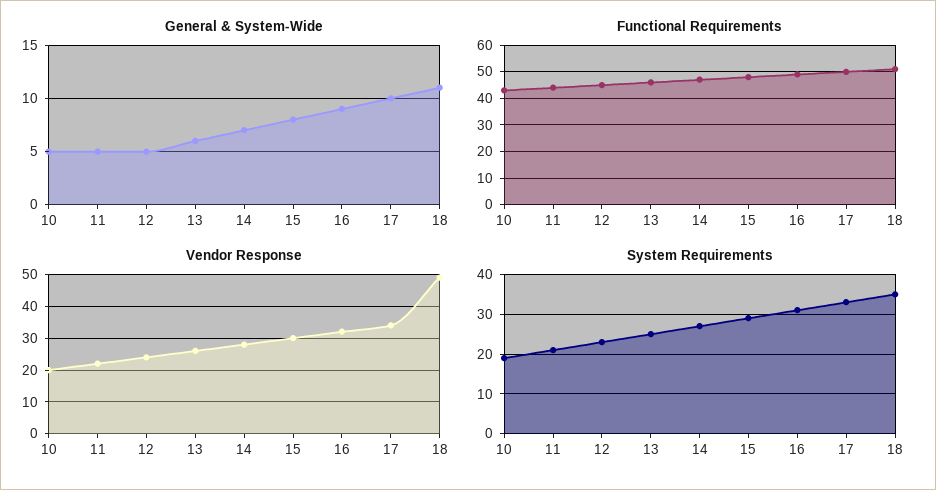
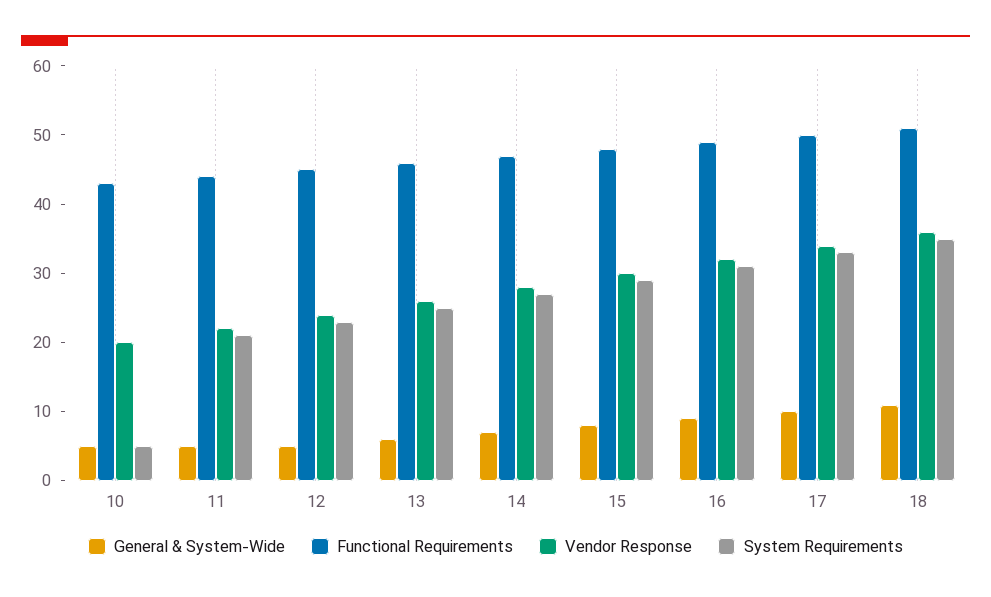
Vendor Response, 18: 50 -> 35
System Requirements, 10: 20 -> 5

